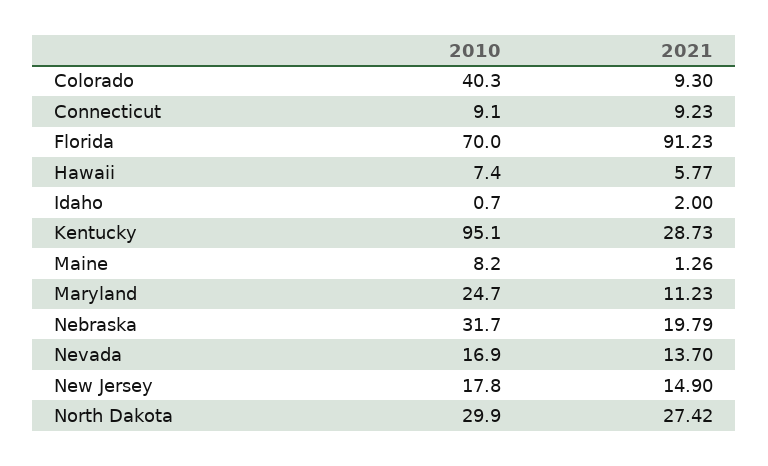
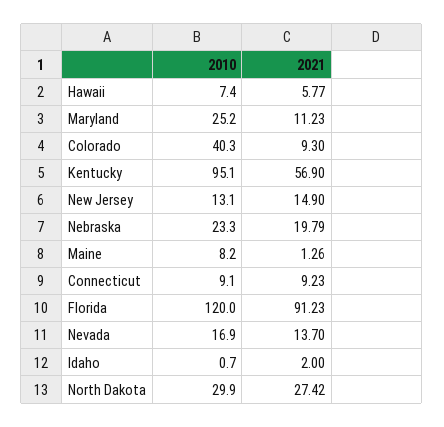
2010, Florida: 70 -> 120
2021, Kentucky: 28.73 -> 56.9
2010, Maryland: 24.7 -> 25.2
2010, Nebraska: 31.7 -> 23.3
2010, New Jersey: 17.8 -> 13.1

